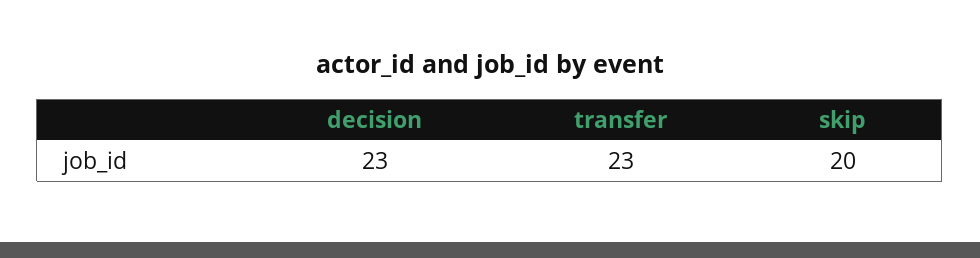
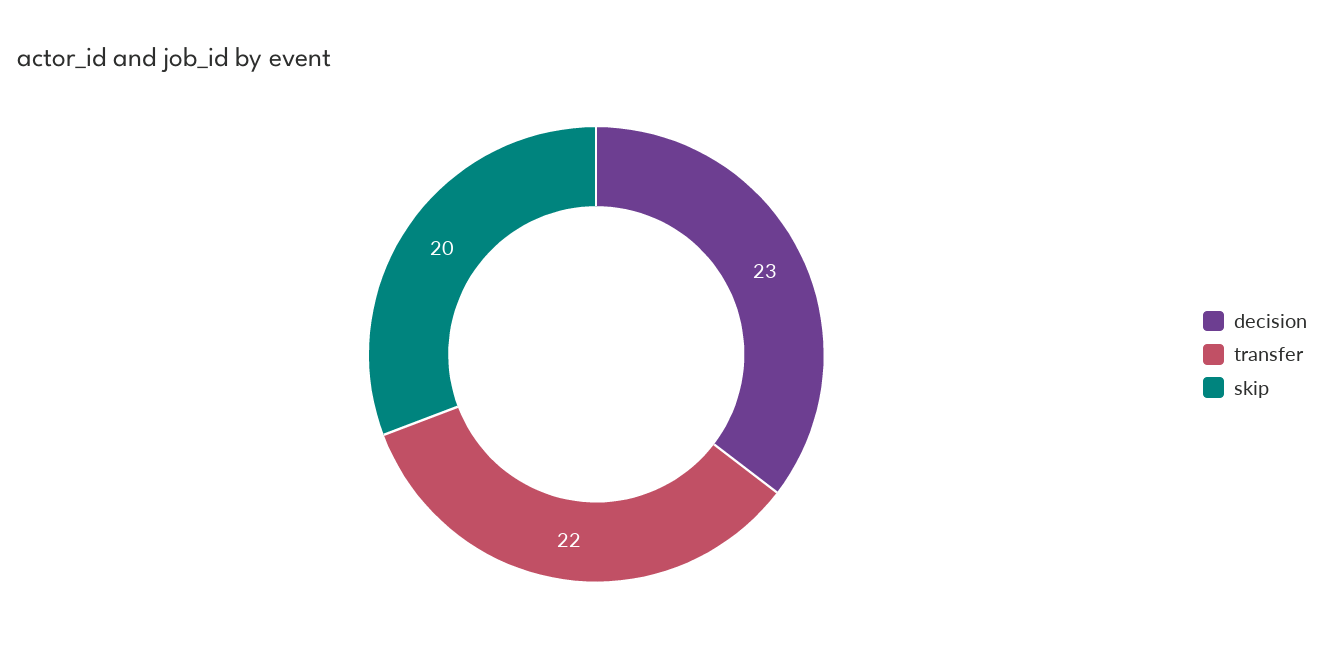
transfer: 23 -> 22

